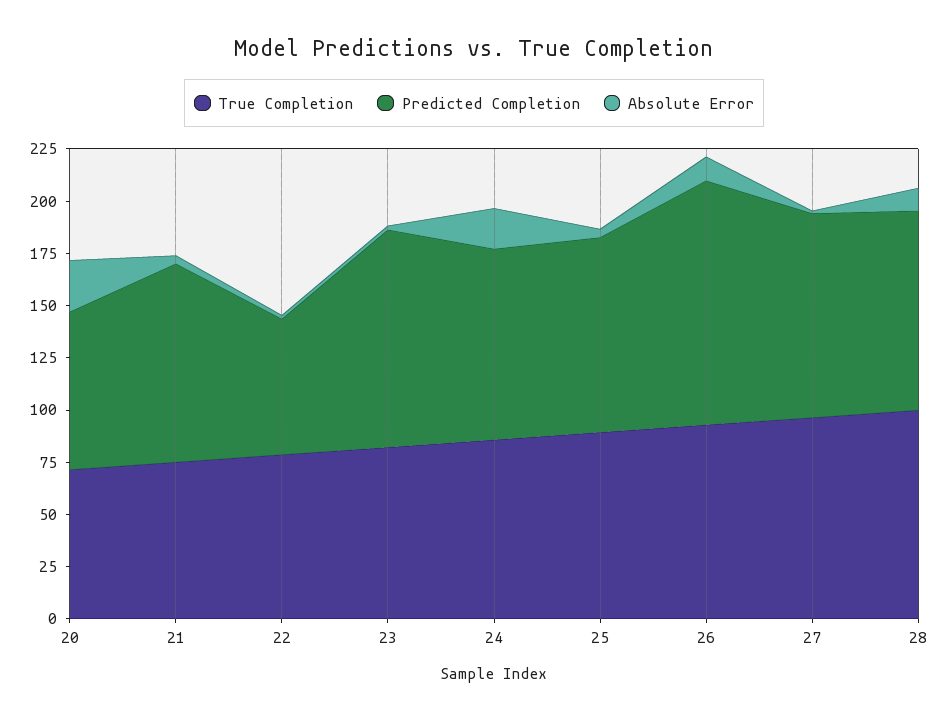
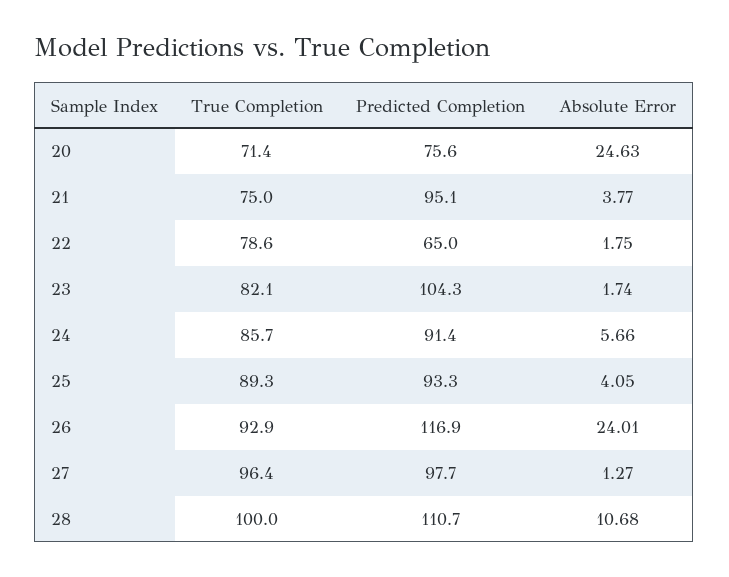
Absolute Error, 24: 20 -> 5.66
Absolute Error, 26: 10 -> 24.01
Predicted Completion, 28: 95 -> 110.7

